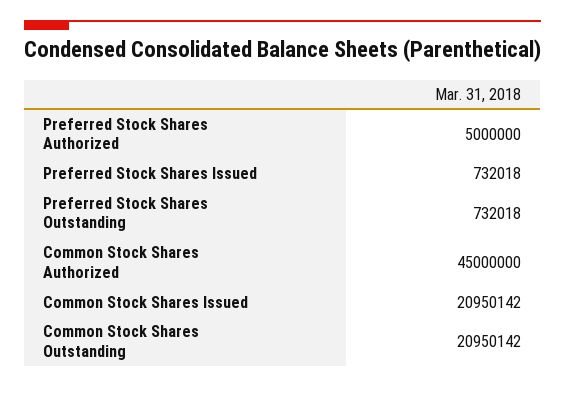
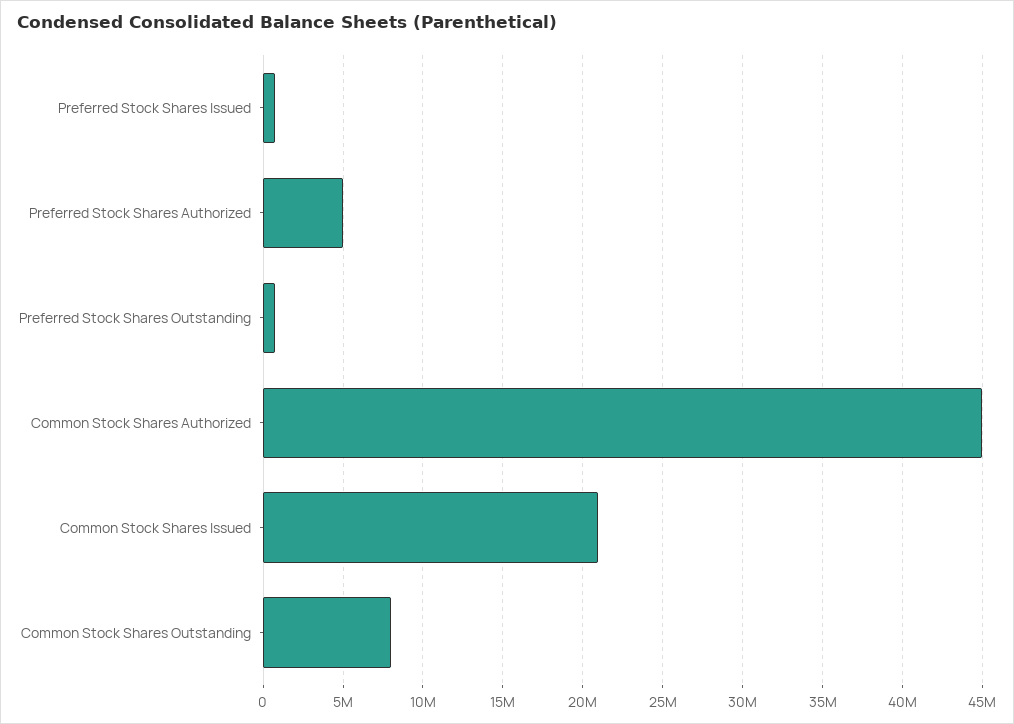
Common Stock Shares Outstanding: 20950142 -> 8000000

